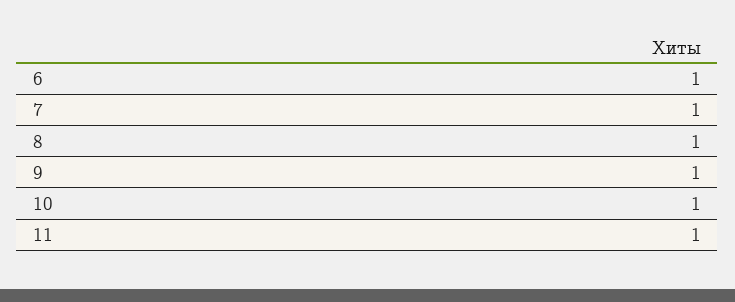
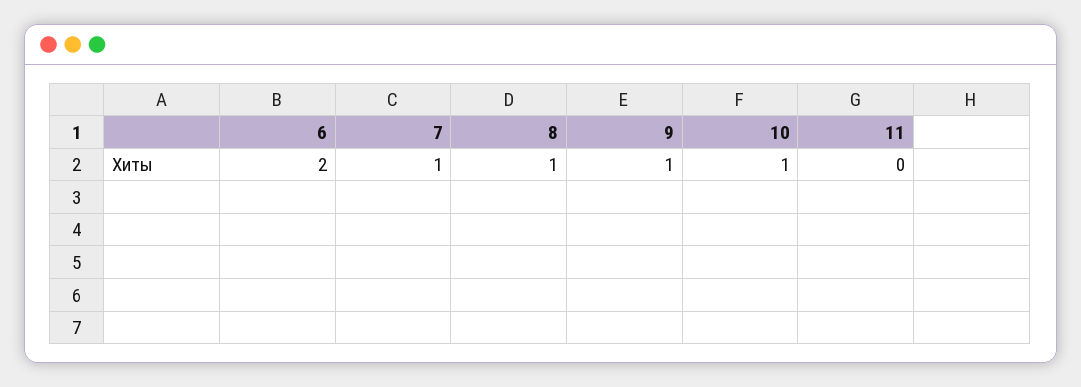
6: 1 -> 2
11: 1 -> 0

